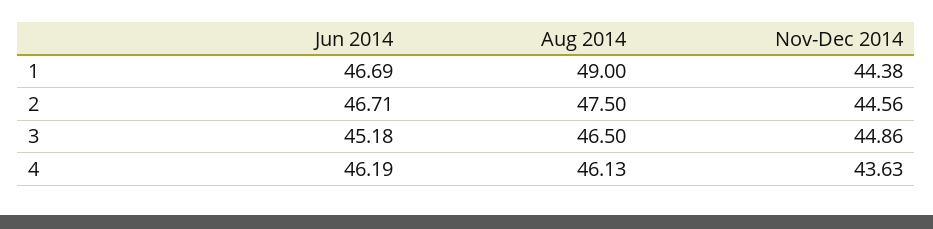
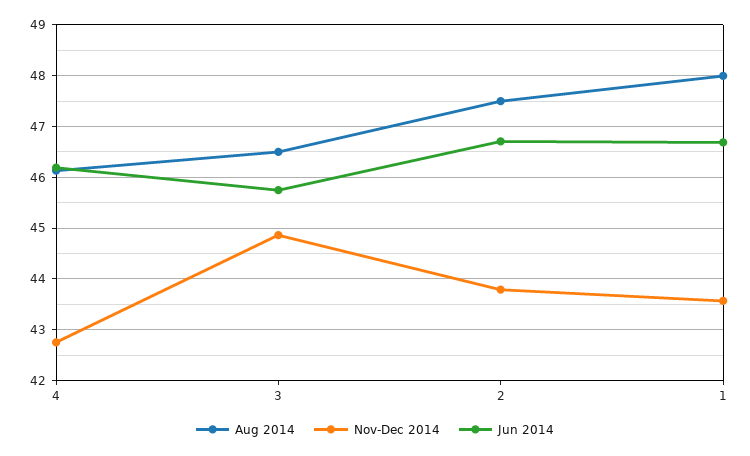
Aug 2014, 1: 49 -> 48
Nov-Dec 2014, 1: 44.38 -> 43.6
Nov-Dec 2014, 2: 44.56 -> 43.8
Jun 2014, 3: 45.18 -> 45.8
Nov-Dec 2014, 4: 43.63 -> 42.8

